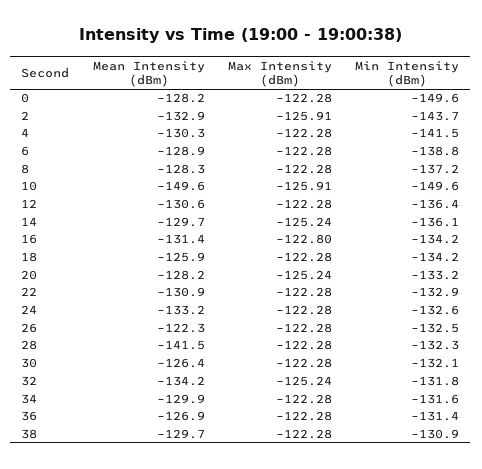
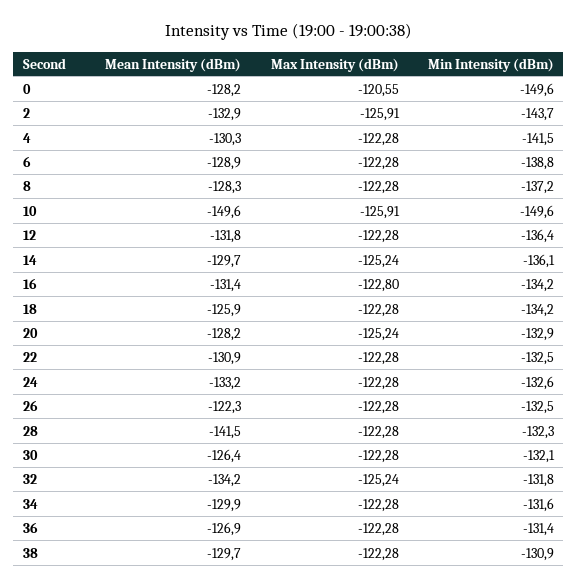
Max Intensity (dBm), 0: -122.28 -> -120.55
Mean Intensity (dBm), 12: -130.6 -> -131.8
Min Intensity (dBm), 20: -133.2 -> -132.9
Min Intensity (dBm), 22: -132.9 -> -132.5

